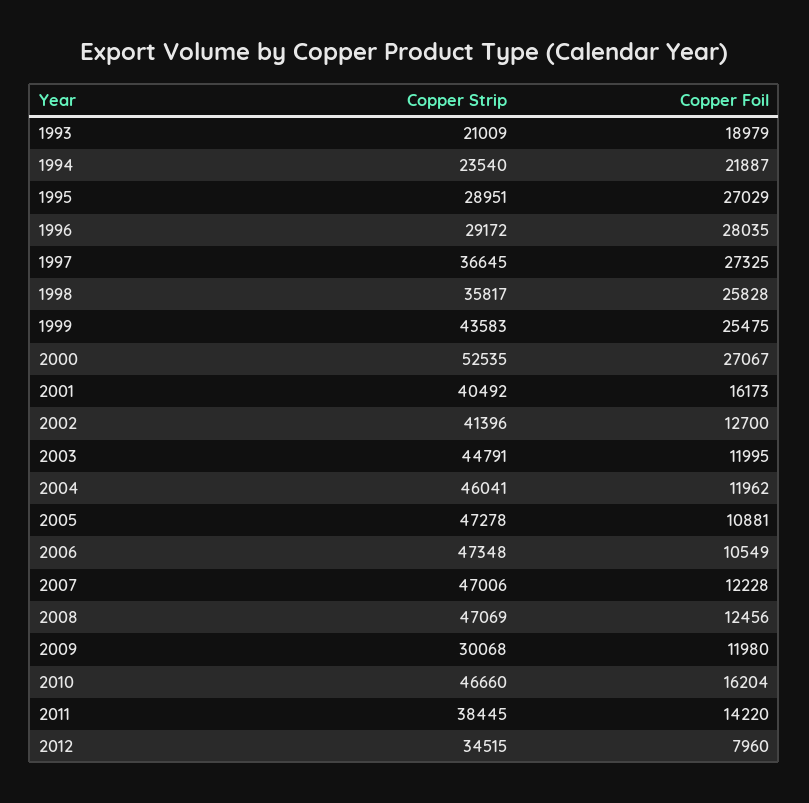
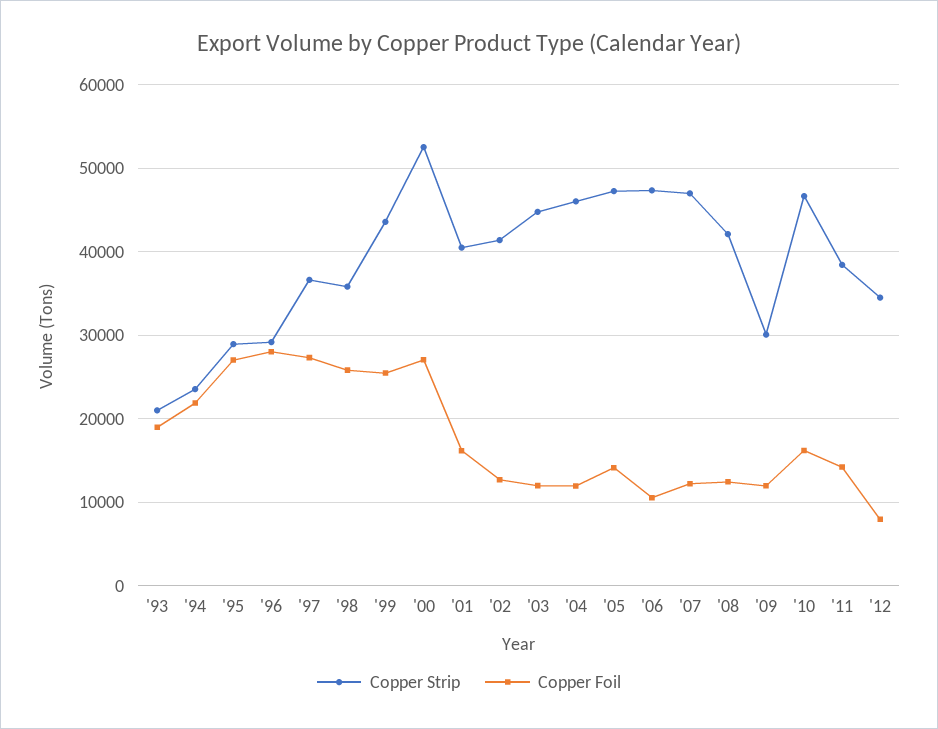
Copper Foil, 2005: 10881 -> 14000
Copper Strip, 2008: 47069 -> 42000

